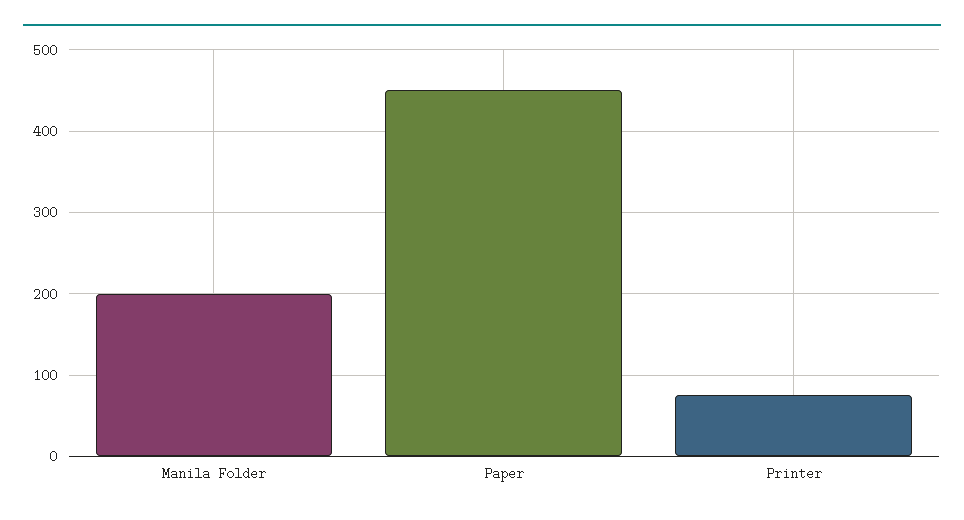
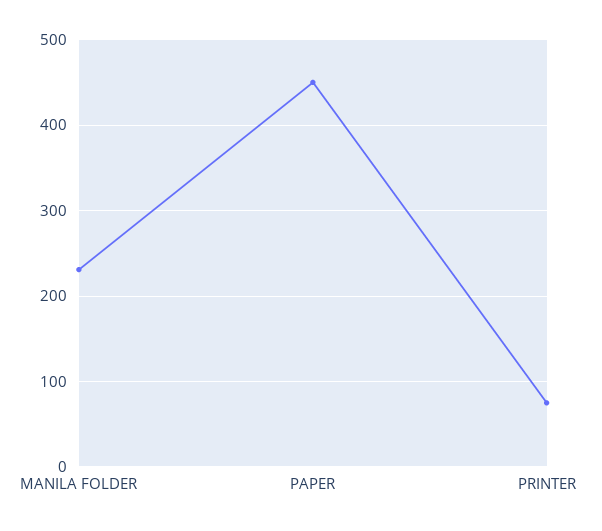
Manila Folder: 200 -> 230

